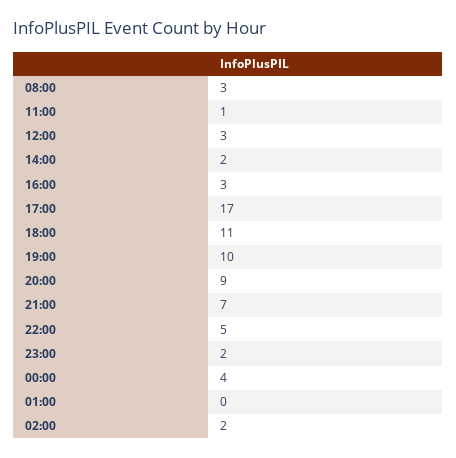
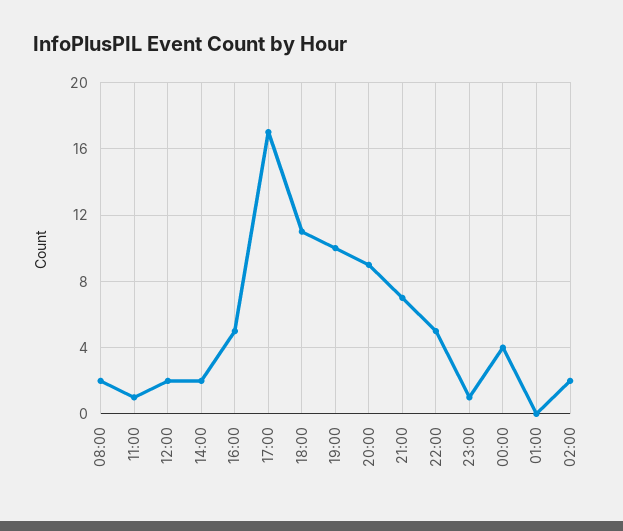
08:00: 3 -> 2
12:00: 3 -> 2
16:00: 3 -> 5
23:00: 2 -> 1

